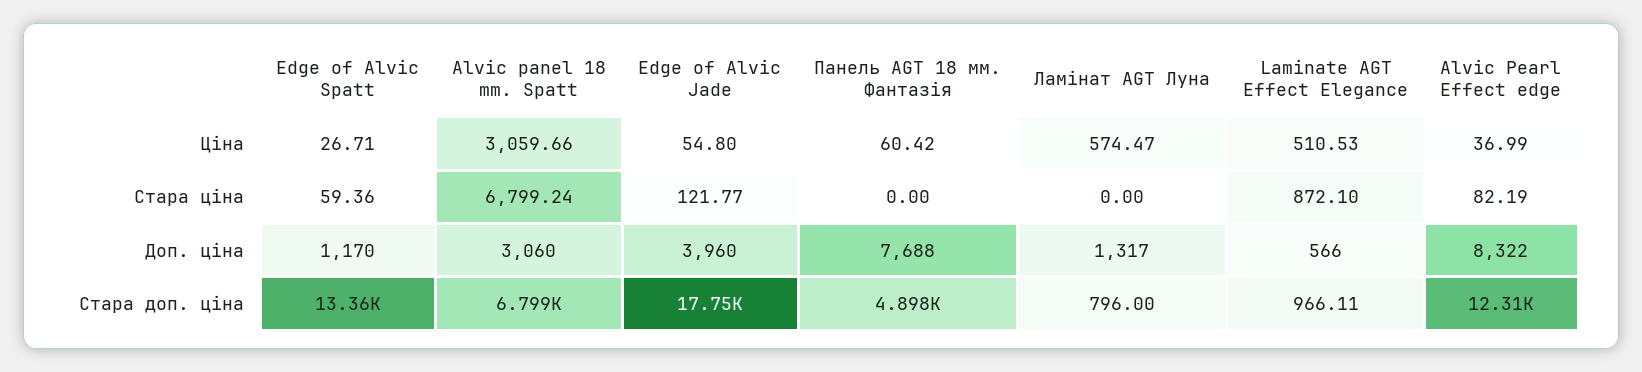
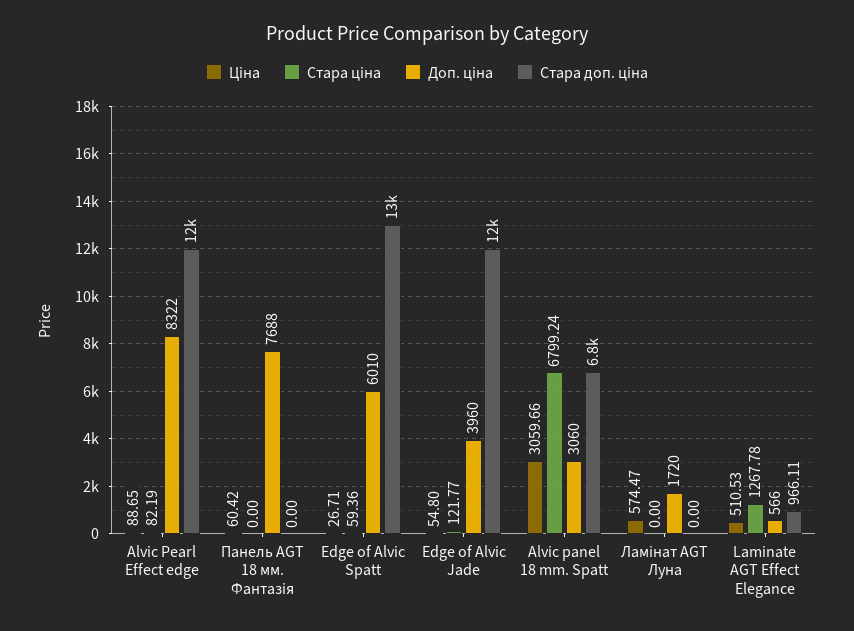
Ціна, Alvic Pearl Effect edge: 36.99 -> 88.65
Стара ціна, Laminate AGT Effect Elegance: 872.1 -> 1267.78
Доп. ціна, Edge of Alvic Spatt: 1170 -> 6010
Доп. ціна, Ламінат AGT Луна: 1317 -> 1720
Стара доп. ціна, Edge of Alvic Jade: 17750 -> 12000
Стара доп. ціна, Панель AGT 18 мм. Фантазія: 4898 -> 0
Стара доп. ціна, Ламінат AGT Луна: 796 -> 0

